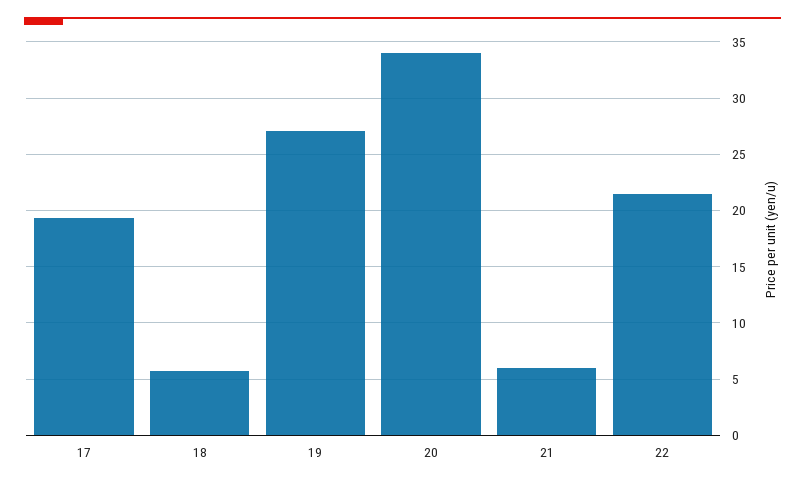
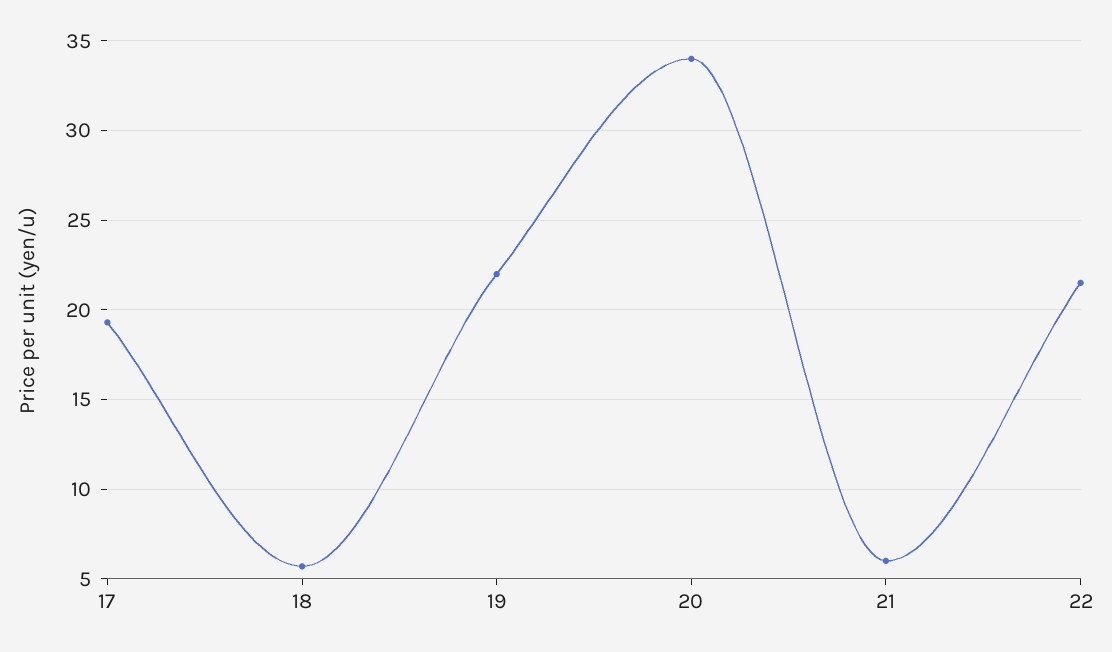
19: 27 -> 22

